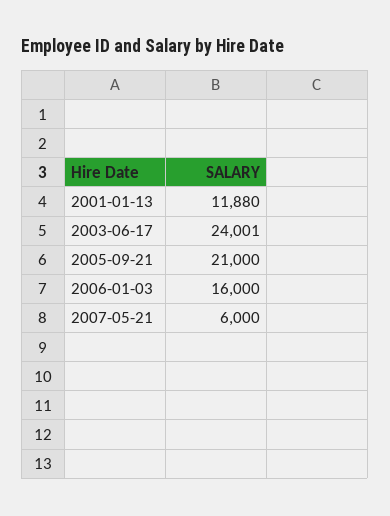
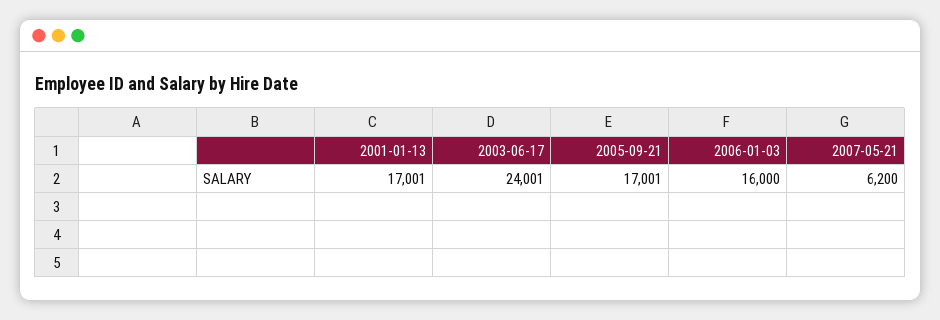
2001-01-13: 11880 -> 17001
2005-09-21: 21000 -> 17001
2007-05-21: 6000 -> 6200

